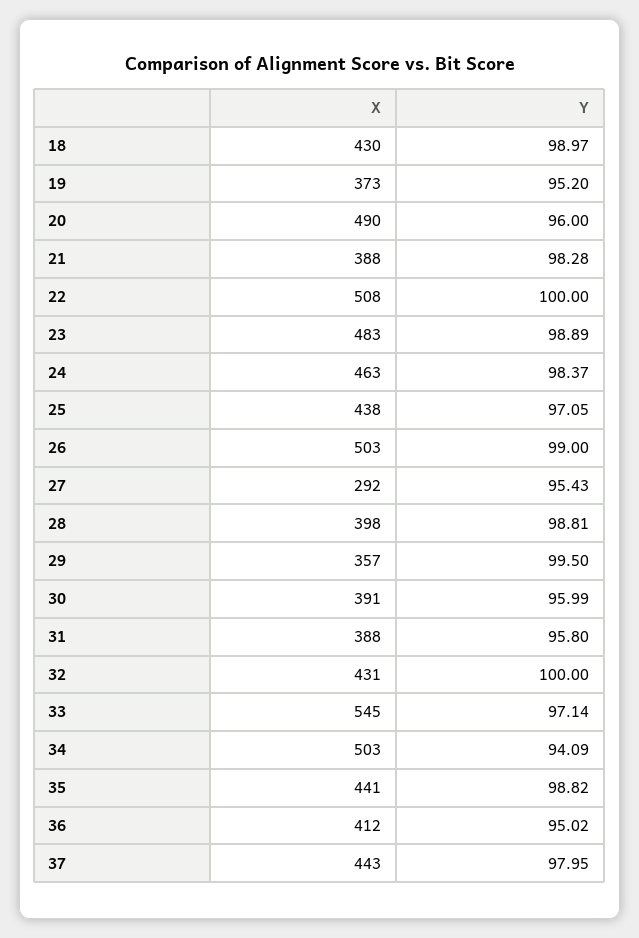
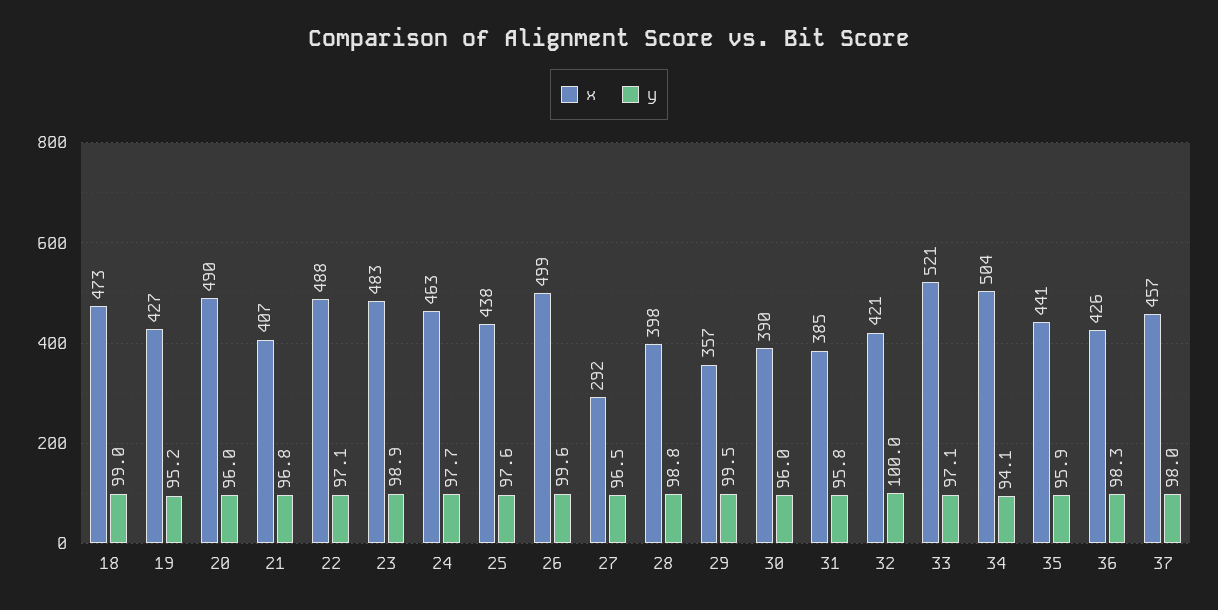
X, 18: 430 -> 473
X, 19: 373 -> 427
X, 21: 388 -> 407
Y, 21: 98.28 -> 96.8
X, 22: 508 -> 488
Y, 22: 100 -> 97.1
Y, 24: 98.37 -> 97.7
Y, 25: 97.05 -> 97.6
X, 26: 503 -> 499
Y, 26: 99 -> 99.6
Y, 27: 95.43 -> 96.5
X, 30: 391 -> 390
X, 31: 388 -> 385
X, 32: 431 -> 421
X, 33: 545 -> 521
X, 34: 503 -> 504
Y, 35: 98.82 -> 95.9
X, 36: 412 -> 426
Y, 36: 95.02 -> 98.3
X, 37: 443 -> 457

